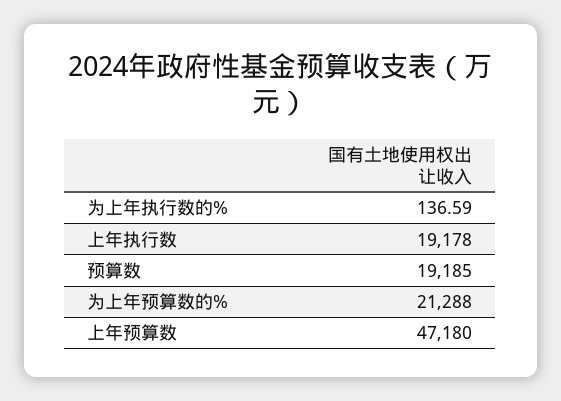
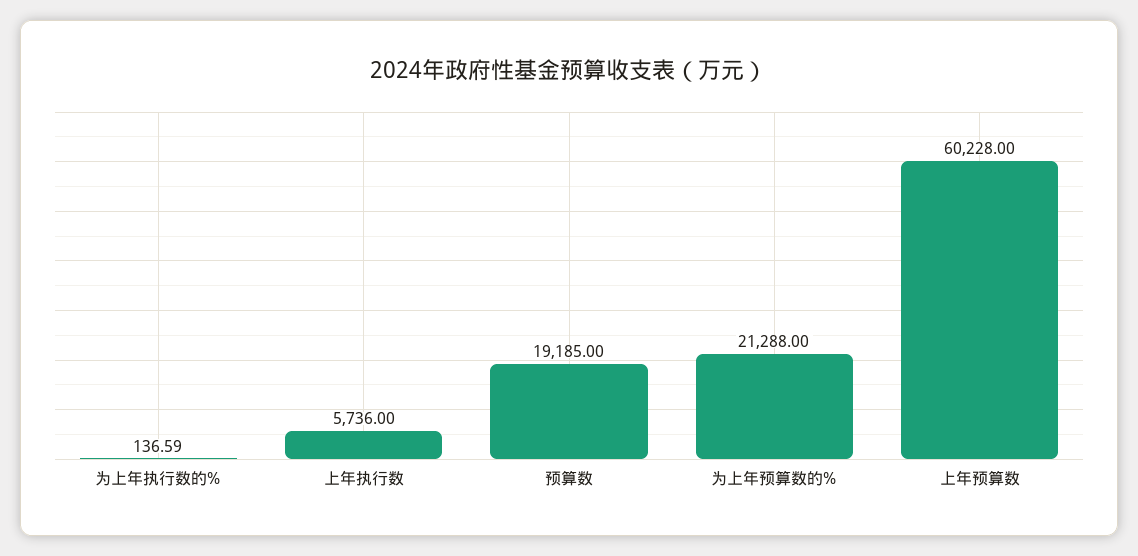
上年执行数: 19178 -> 5736
上年预算数: 47180 -> 60228

